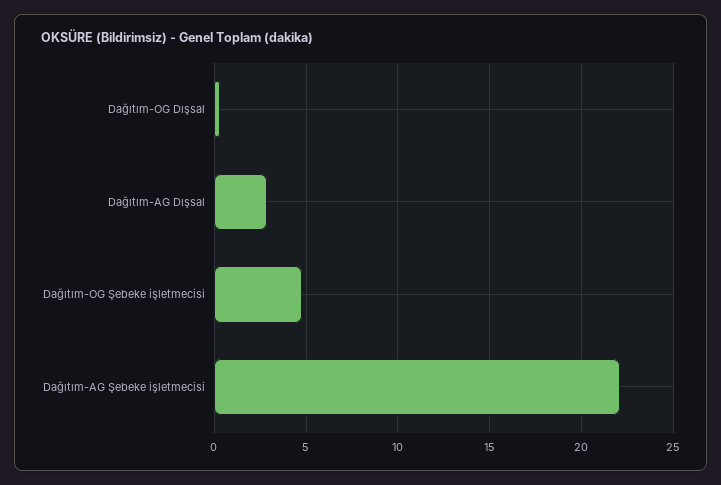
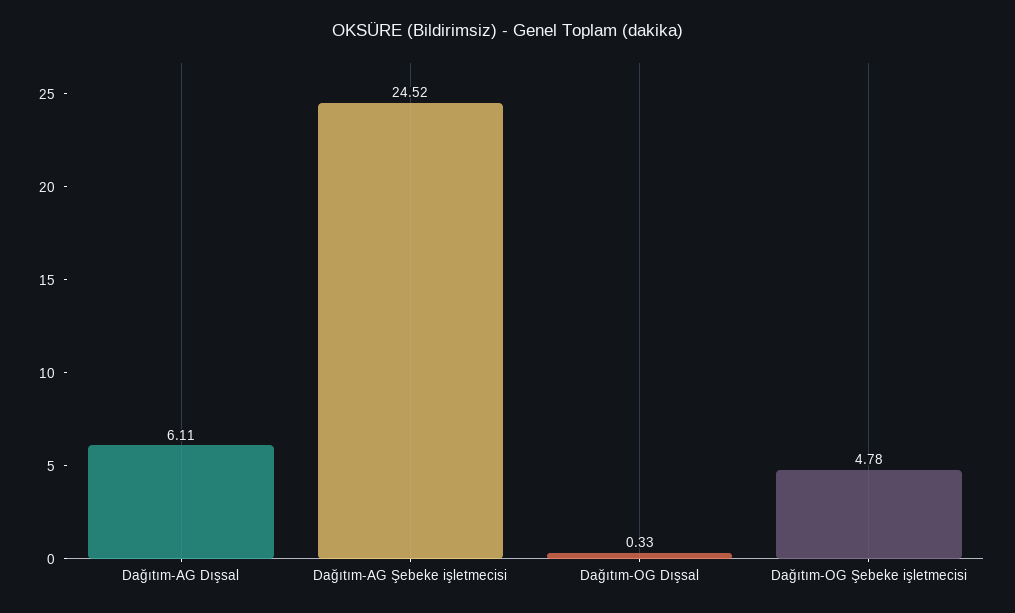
Dağıtım-AG Dışsal: 3 -> 6.11
Dağıtım-AG Şebeke işletmecisi: 22 -> 24.52

